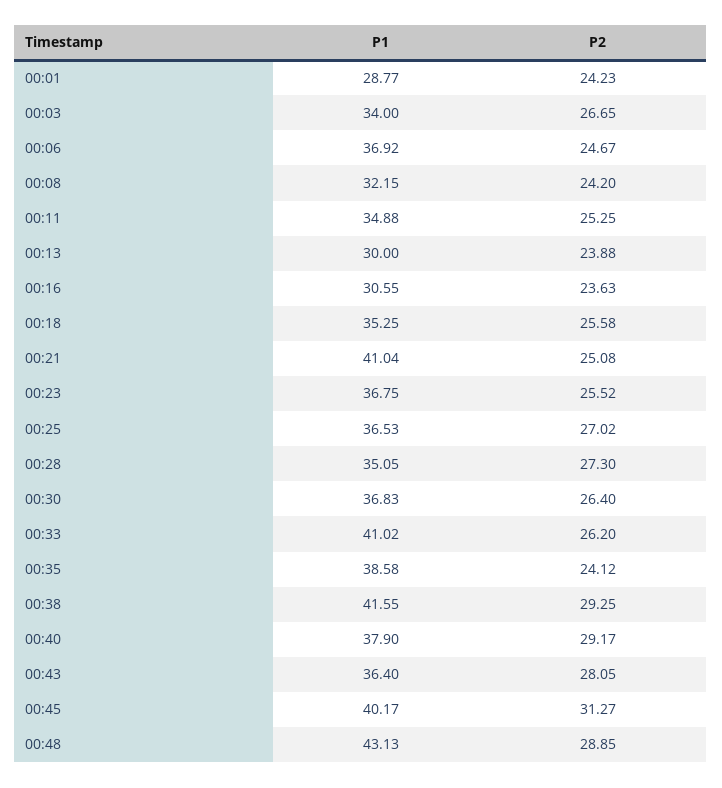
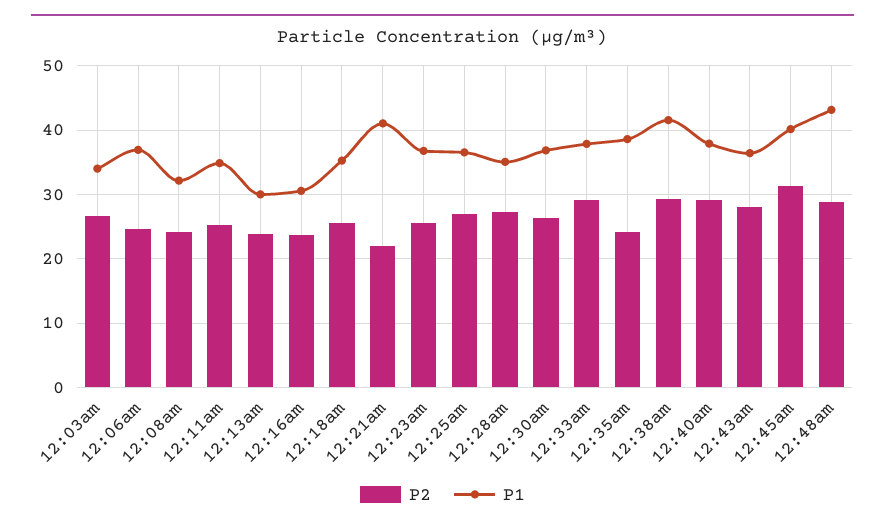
P1, 00:01: 28.77 -> none
P2, 00:01: 24.23 -> none
P2, 00:21: 25.08 -> 22
P1, 00:33: 41.02 -> 38
P2, 00:33: 26.2 -> 29

